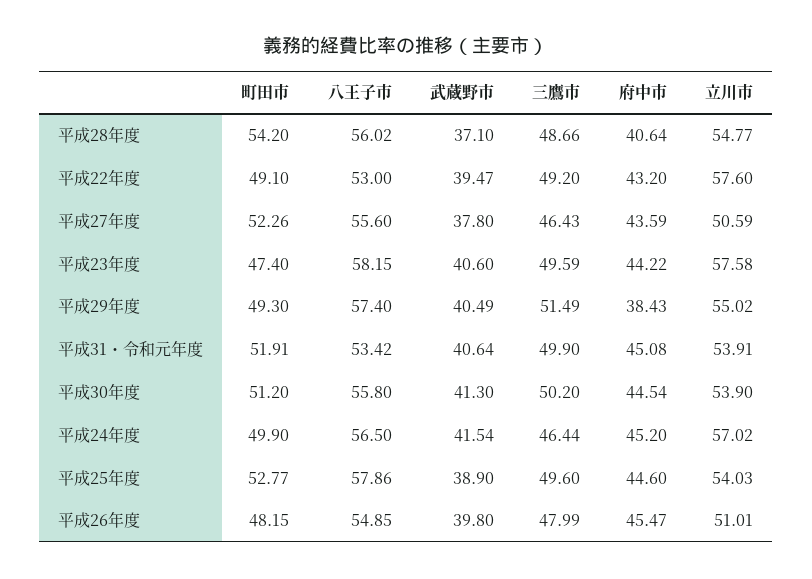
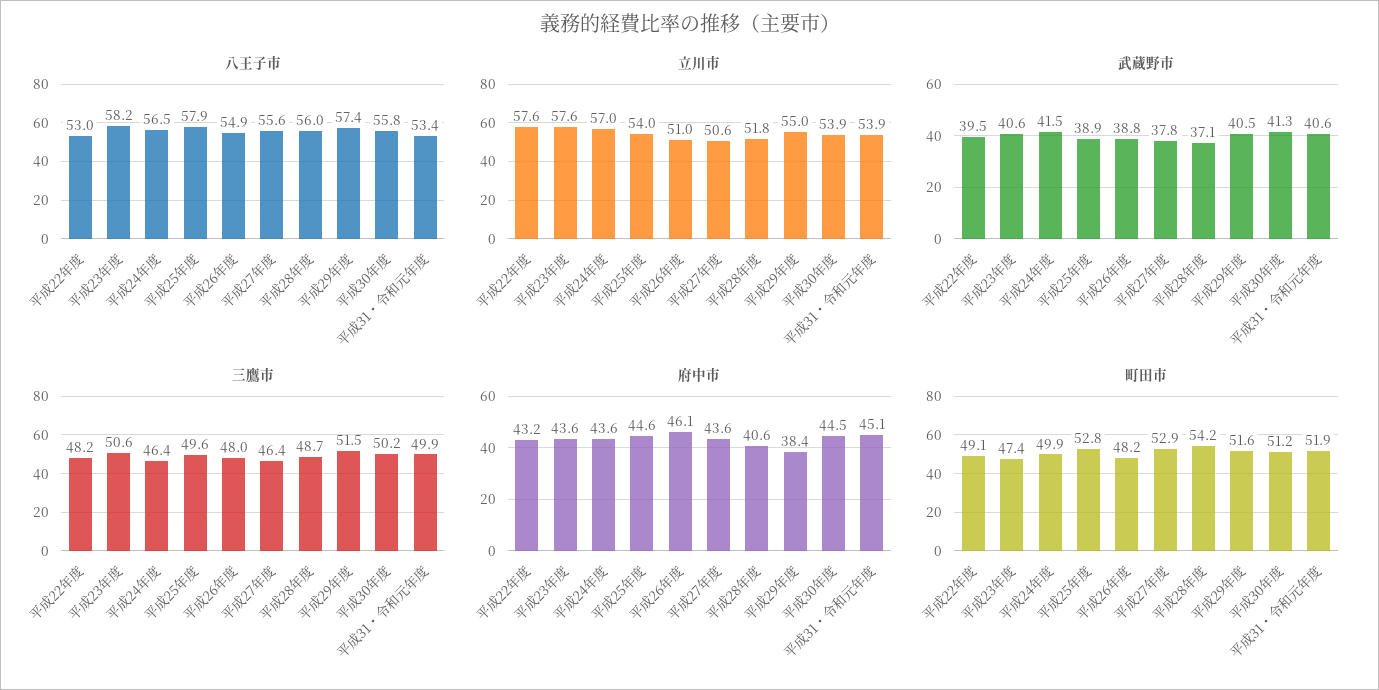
立川市, 平成28年度: 54.77 -> 51.8
三鷹市, 平成22年度: 49.2 -> 48.2
町田市, 平成27年度: 52.26 -> 52.9
三鷹市, 平成23年度: 49.59 -> 50.6
府中市, 平成23年度: 44.22 -> 43.6
町田市, 平成29年度: 49.3 -> 51.6
府中市, 平成24年度: 45.2 -> 43.6
武蔵野市, 平成26年度: 39.8 -> 38.8
府中市, 平成26年度: 45.47 -> 46.1

